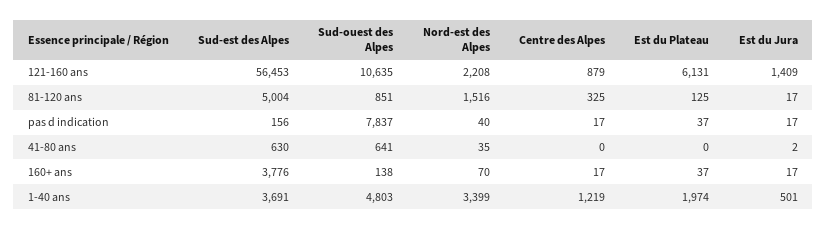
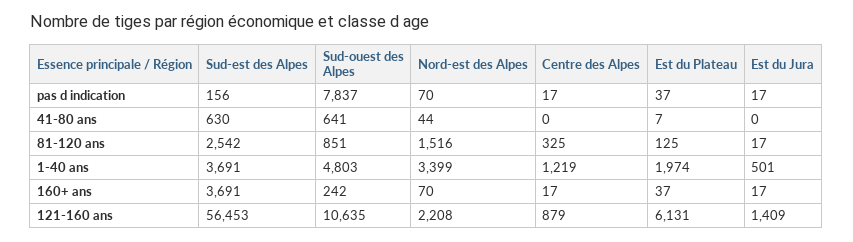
Sud-est des Alpes, 81-120 ans: 5004 -> 2542
Nord-est des Alpes, pas d indication: 40 -> 70
Nord-est des Alpes, 41-80 ans: 35 -> 44
Est du Plateau, 41-80 ans: 0 -> 7
Est du Jura, 41-80 ans: 2 -> 0
Sud-est des Alpes, 160+ ans: 3776 -> 3691
Sud-ouest des Alpes, 160+ ans: 138 -> 242

